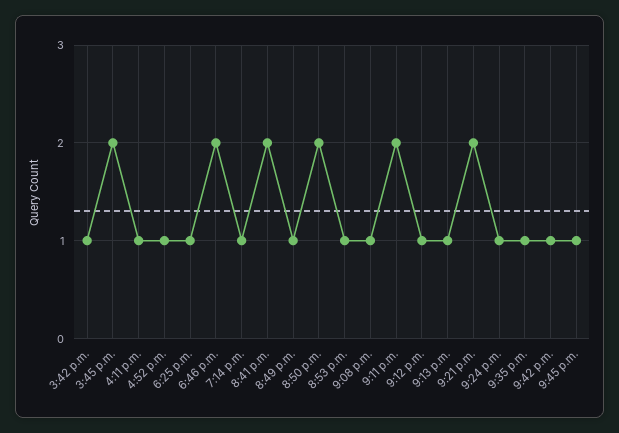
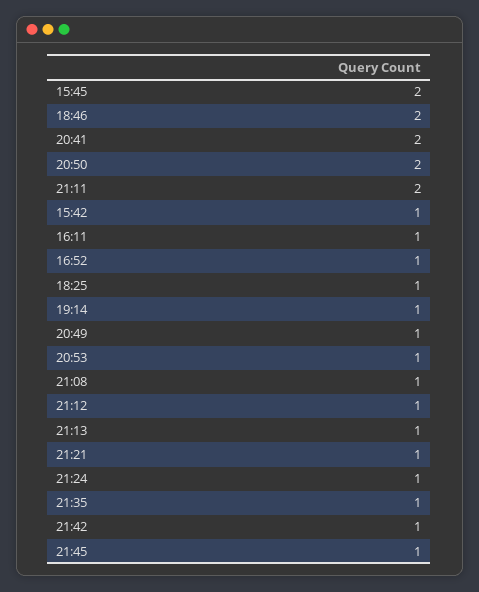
9:21 p.m.: 2 -> 1

